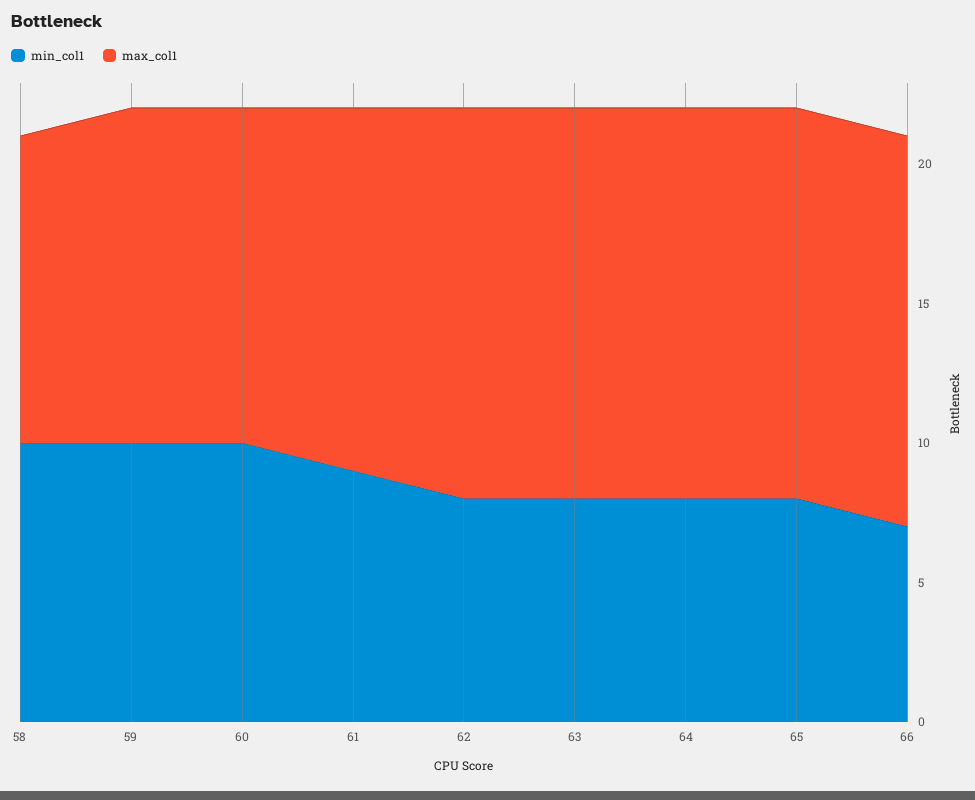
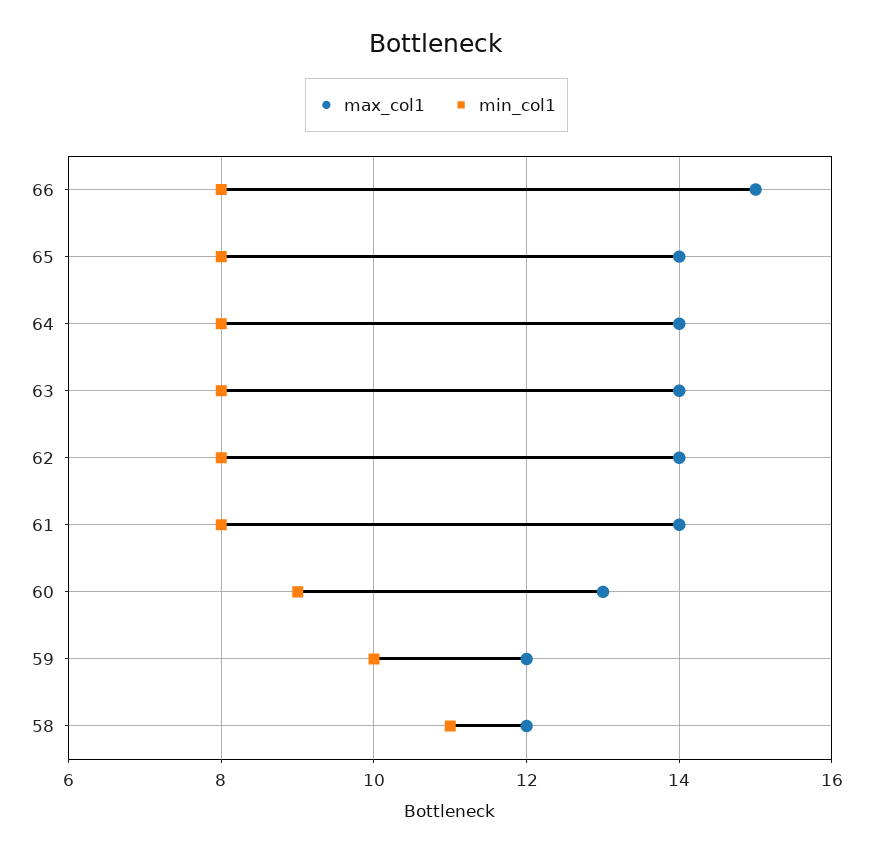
min_col1, 58: 10 -> 11
max_col1, 58: 11 -> 12
min_col1, 60: 10 -> 9
max_col1, 60: 12 -> 13
min_col1, 61: 9 -> 8
max_col1, 61: 13 -> 14
min_col1, 66: 7 -> 8
max_col1, 66: 14 -> 15

